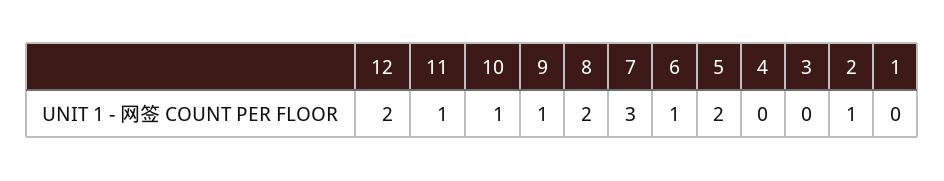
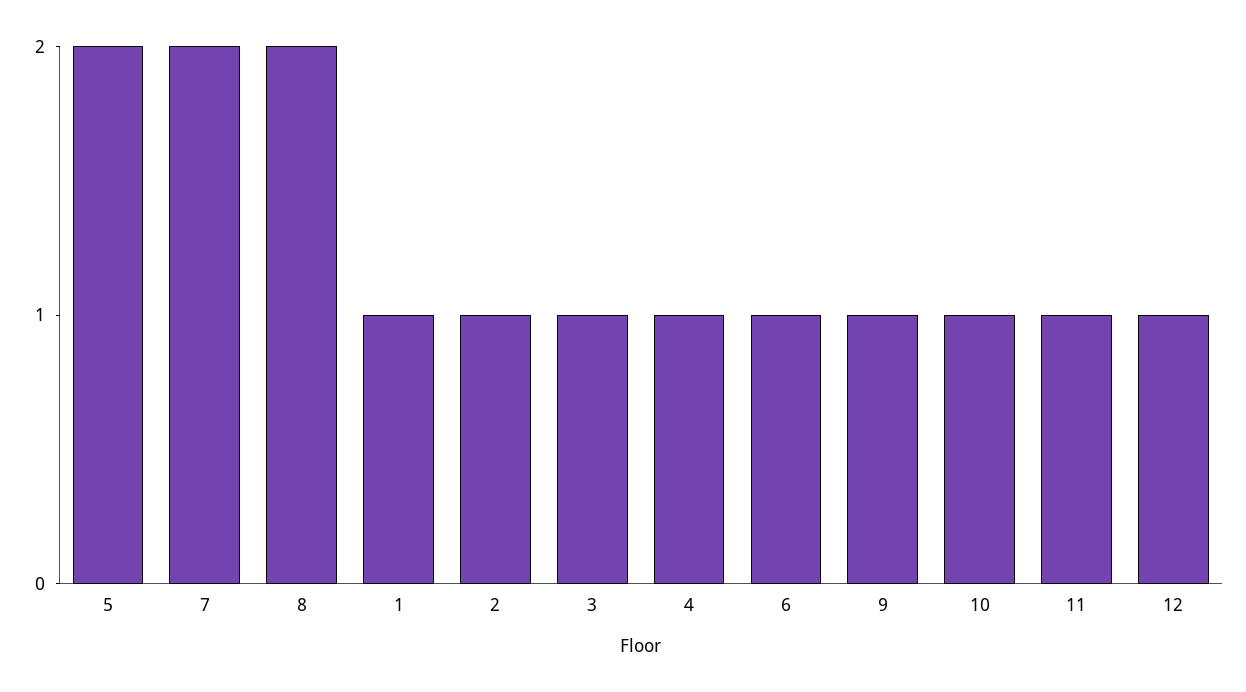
12: 2 -> 1
7: 3 -> 2
4: 0 -> 1
3: 0 -> 1
1: 0 -> 1

